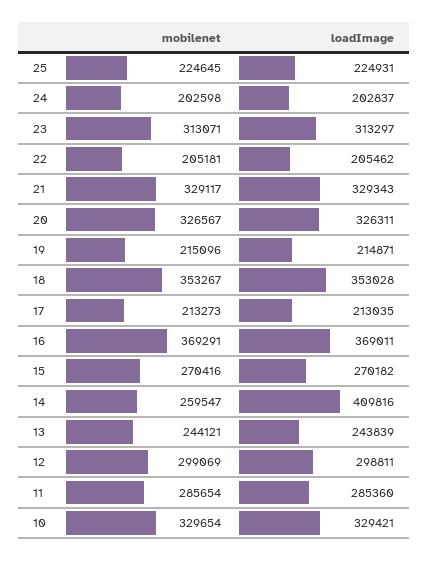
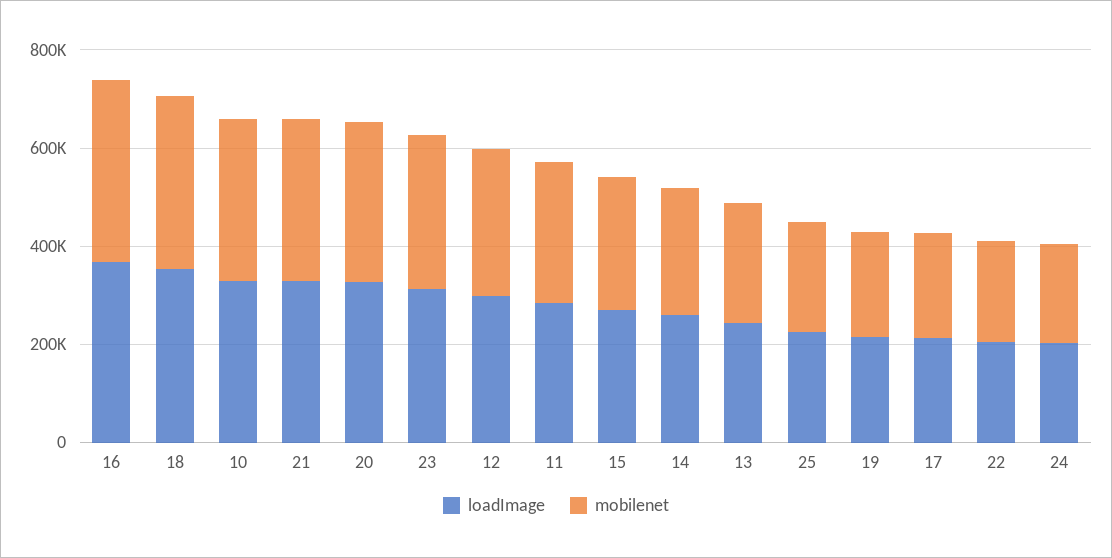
loadImage, 14: 409816 -> 250000

